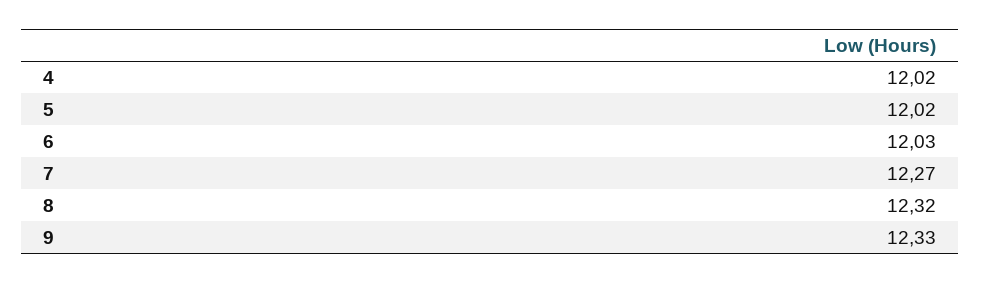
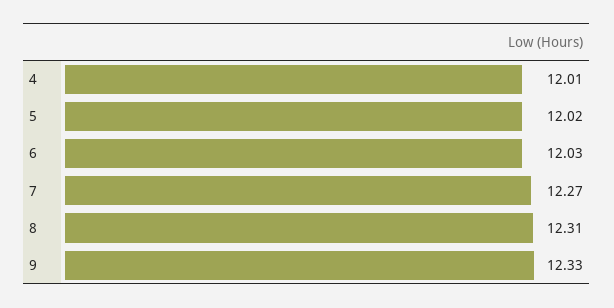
4: 12.02 -> 12.01
8: 12.32 -> 12.31

